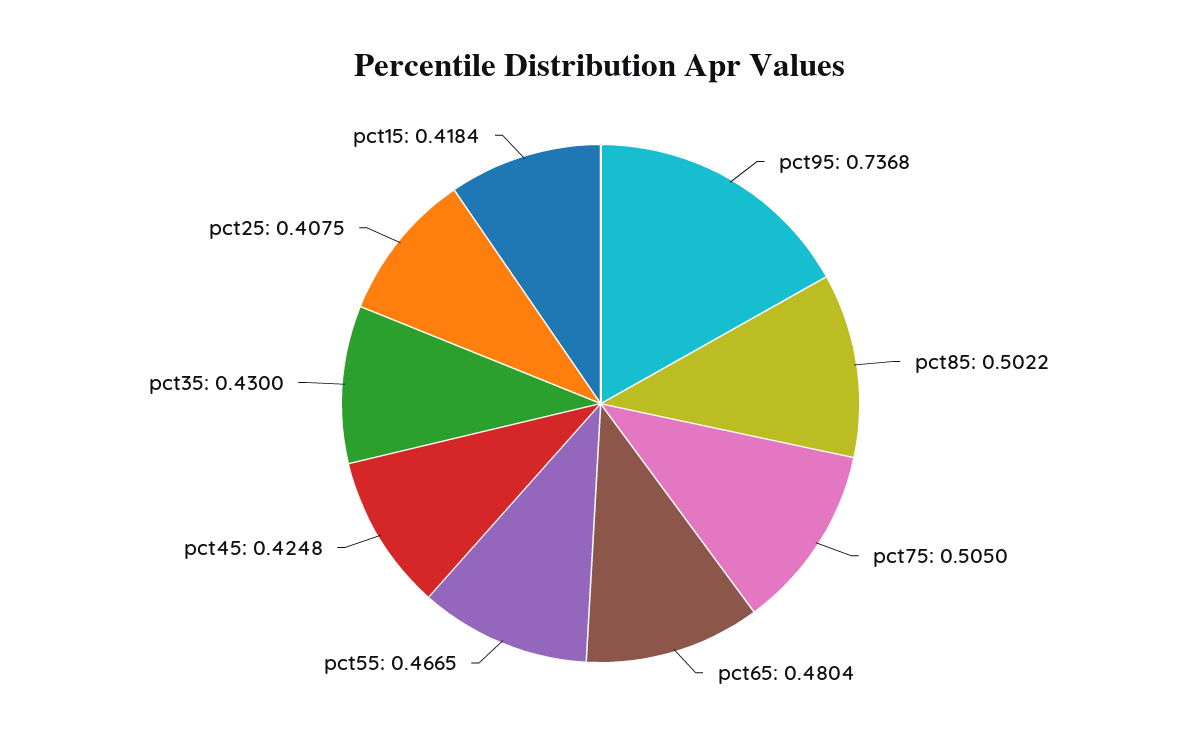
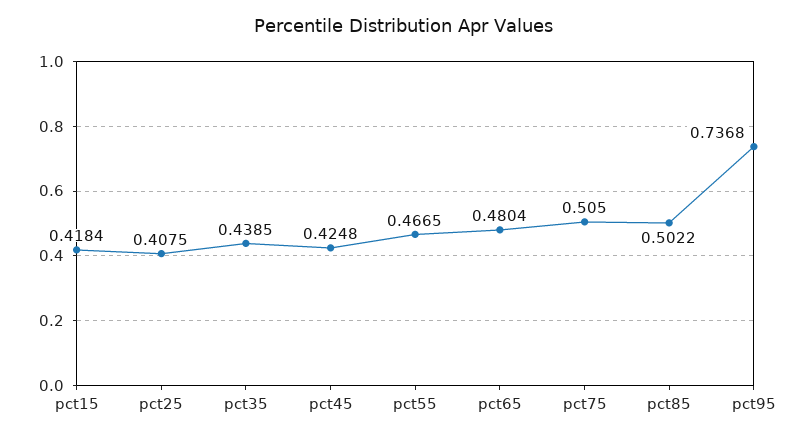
pct35: 0.43 -> 0.4385

